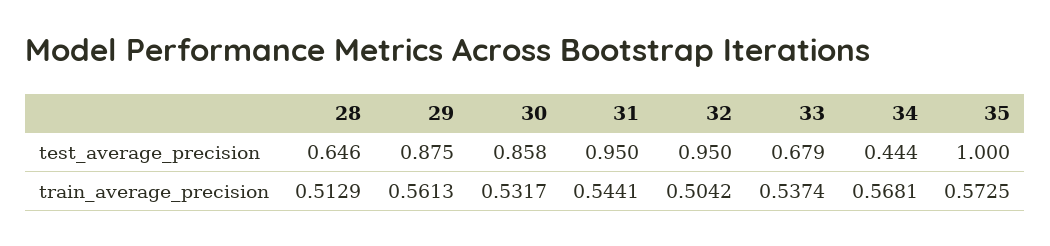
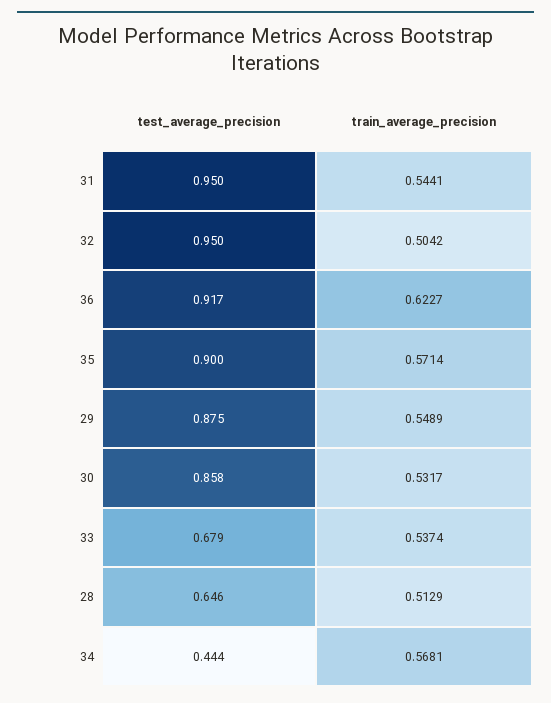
35, test_average_precision: 1 -> 0.9
29, train_average_precision: 0.5613 -> 0.5489
35, train_average_precision: 0.5725 -> 0.5714
36, test_average_precision: none -> 0.917
36, train_average_precision: none -> 0.6227

